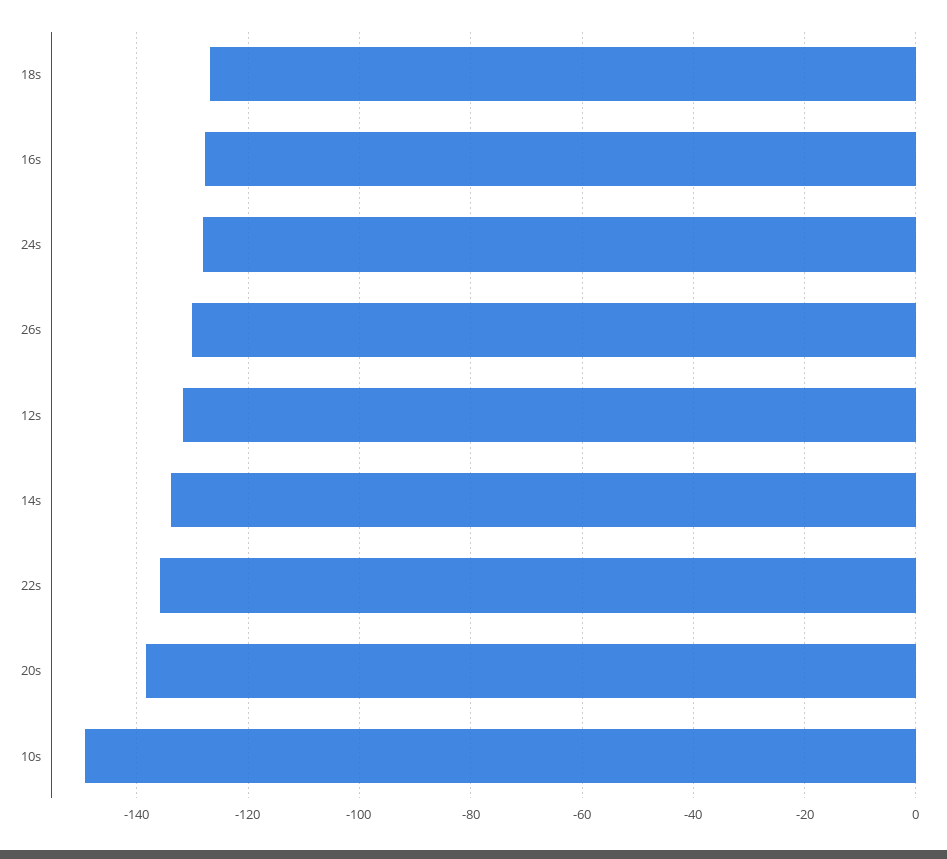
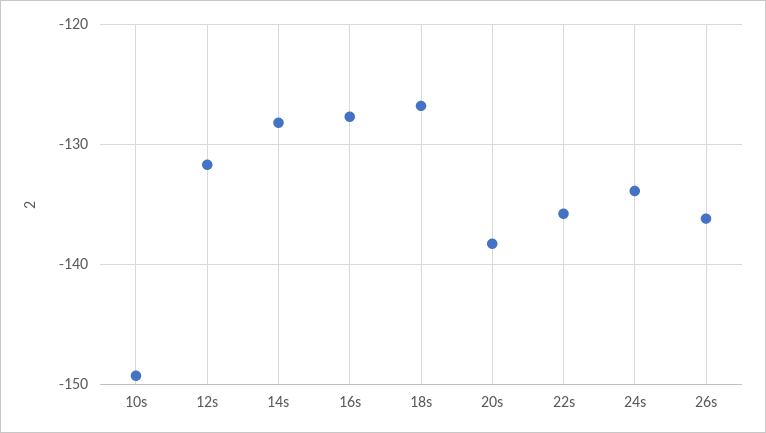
24s: -128 -> -134
26s: -130 -> -136
14s: -134 -> -128

